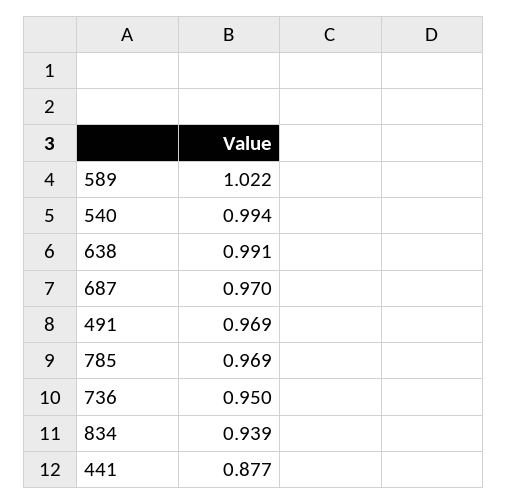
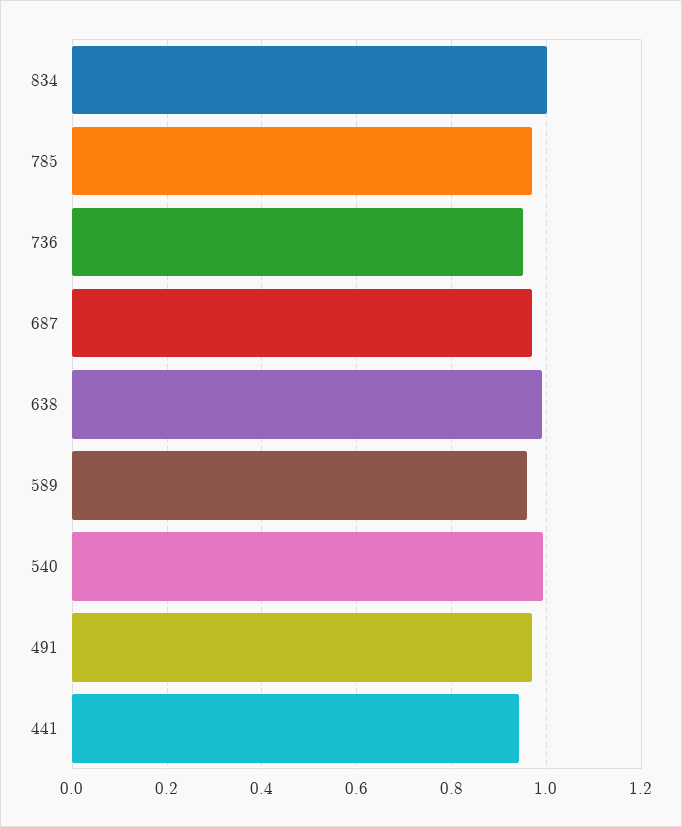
589: 1.022 -> 0.96
834: 0.939 -> 1
441: 0.877 -> 0.94

